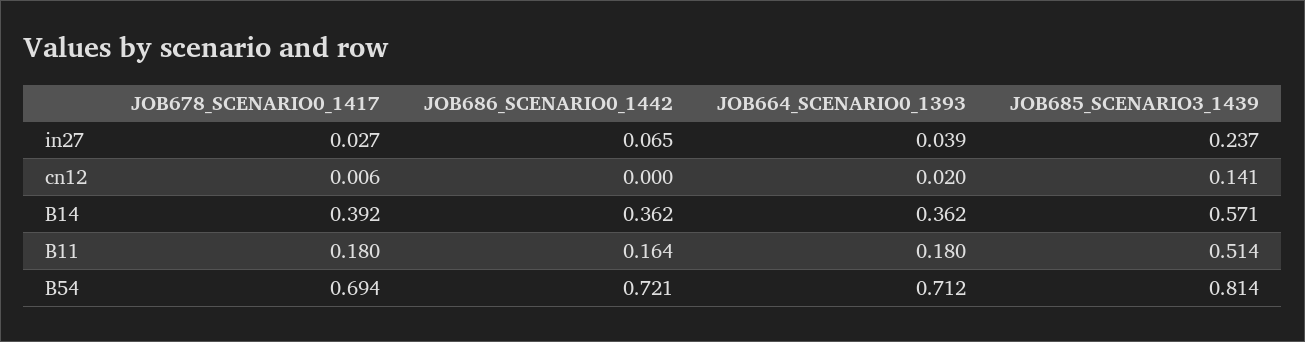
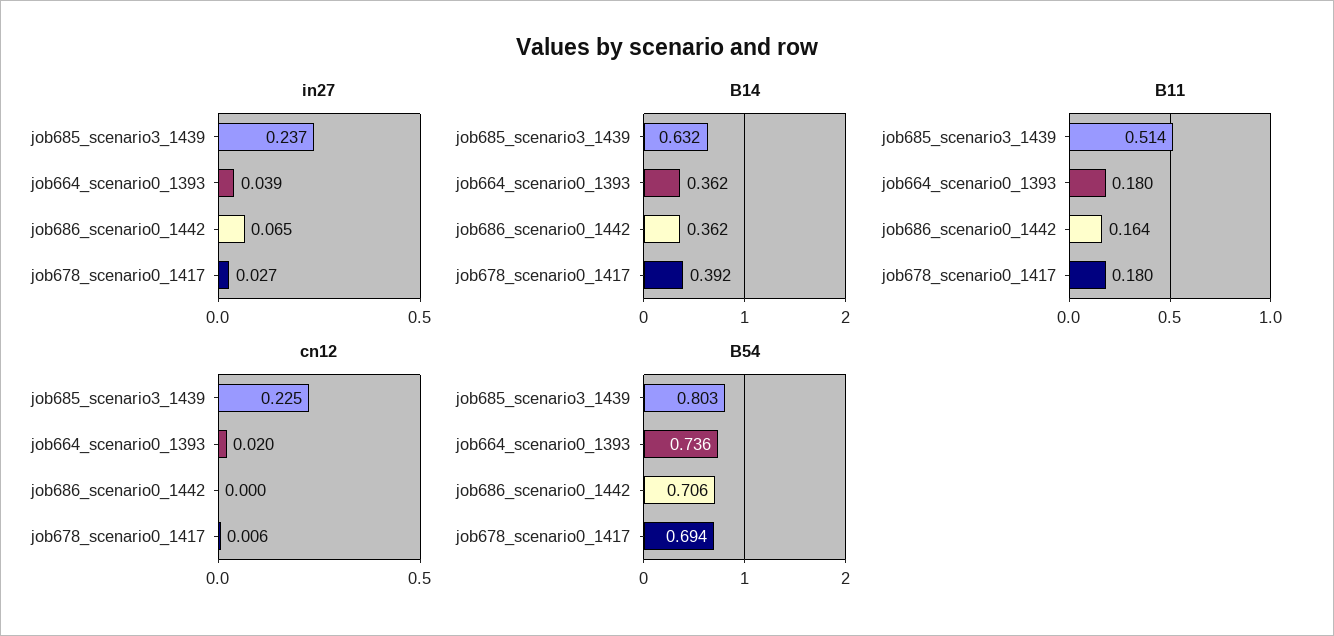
cn12, JOB685_SCENARIO3_1439: 0.141 -> 0.225
B14, JOB685_SCENARIO3_1439: 0.571 -> 0.632
B54, JOB686_SCENARIO0_1442: 0.721 -> 0.706
B54, JOB664_SCENARIO0_1393: 0.712 -> 0.736
B54, JOB685_SCENARIO3_1439: 0.814 -> 0.803

